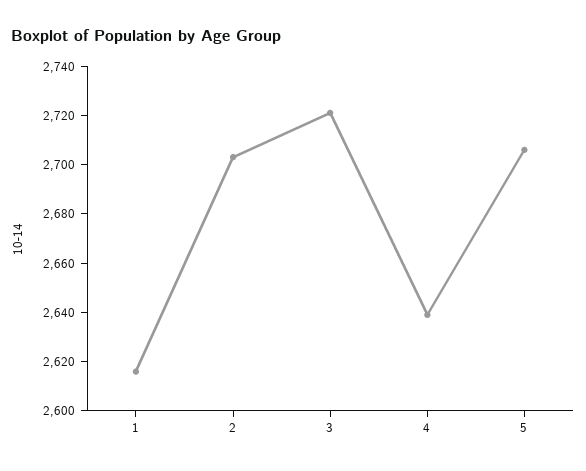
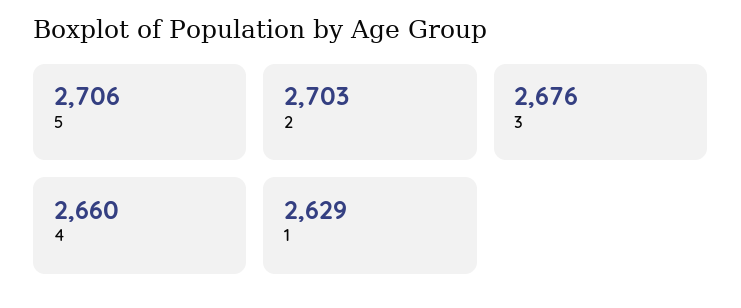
1: 2615 -> 2629
3: 2720 -> 2676
4: 2640 -> 2660

